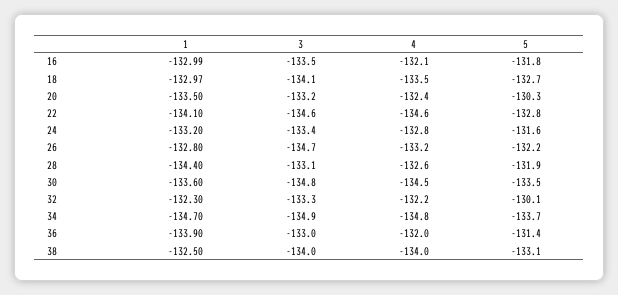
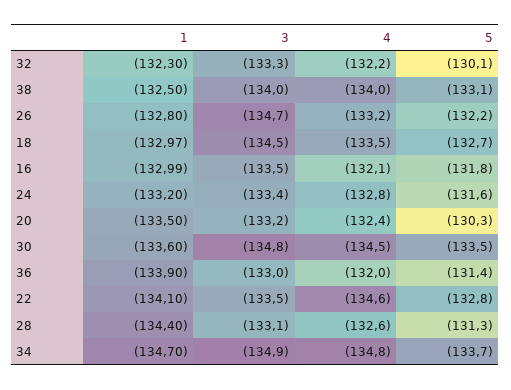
3, 18: -134.1 -> -134.5
3, 22: -134.6 -> -133.5
5, 28: -131.9 -> -131.3

